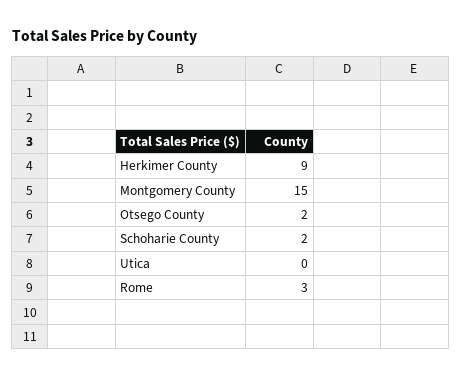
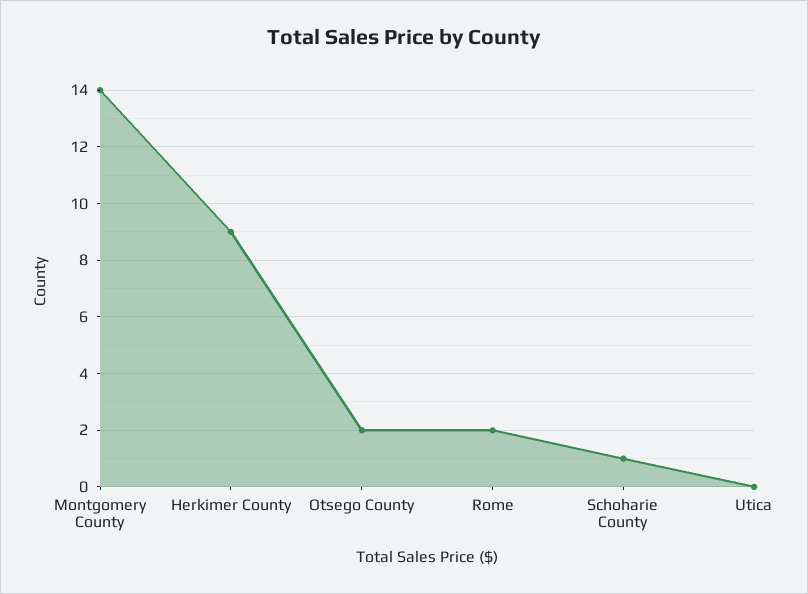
Montgomery County: 15 -> 14
Schoharie County: 2 -> 1
Rome: 3 -> 2

